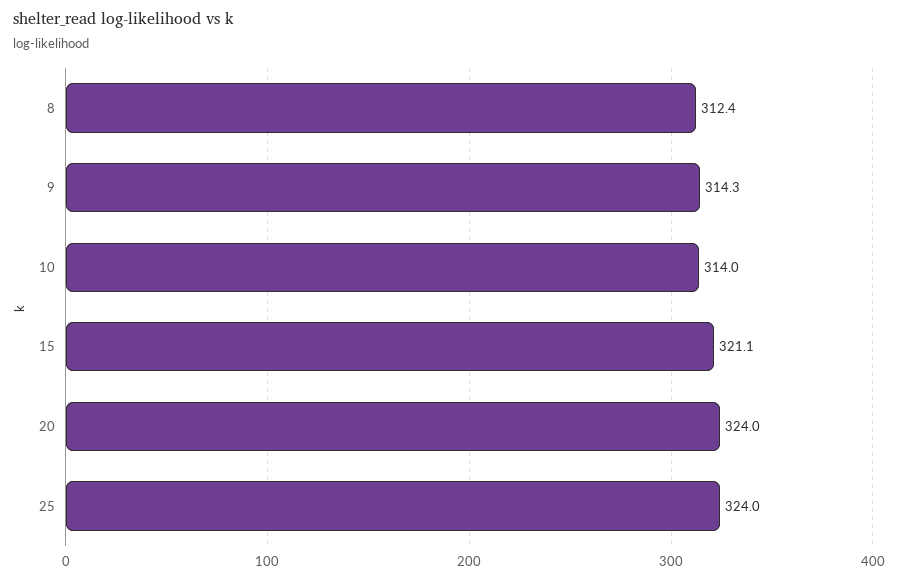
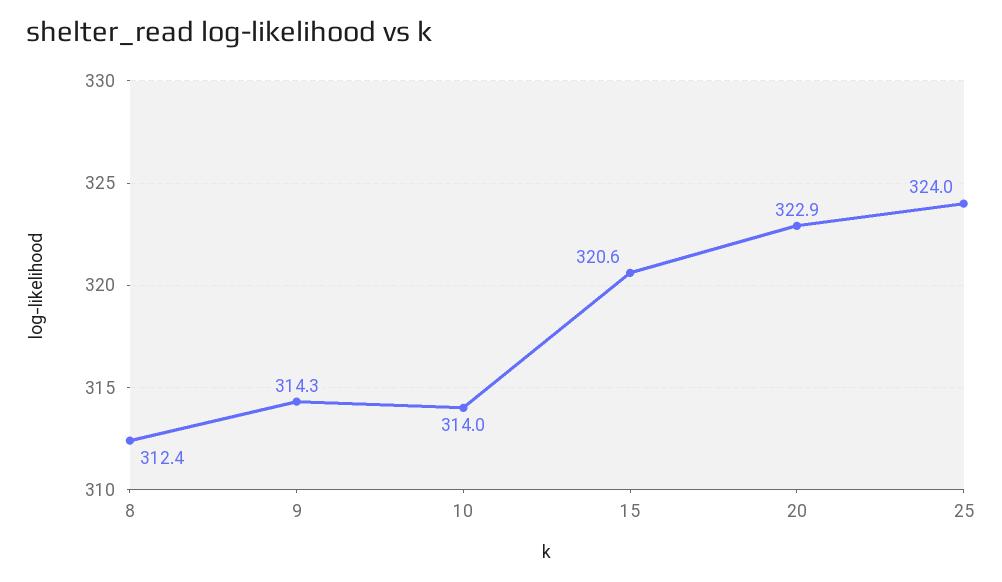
15: 321.1 -> 320.6
20: 324 -> 322.9

